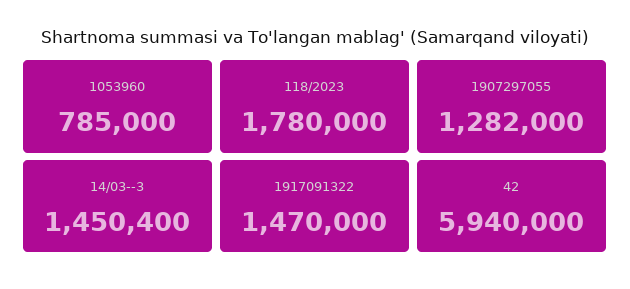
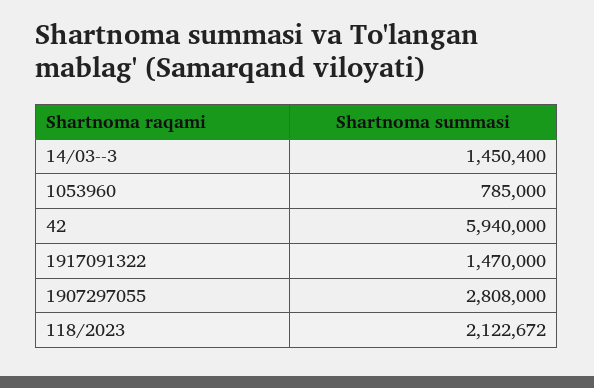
118/2023: 1780000 -> 2122672
1907297055: 1282000 -> 2808000

